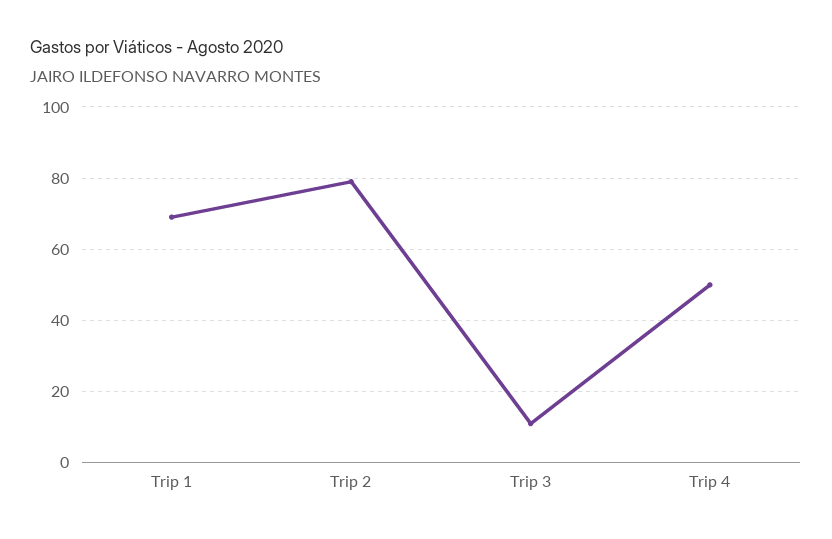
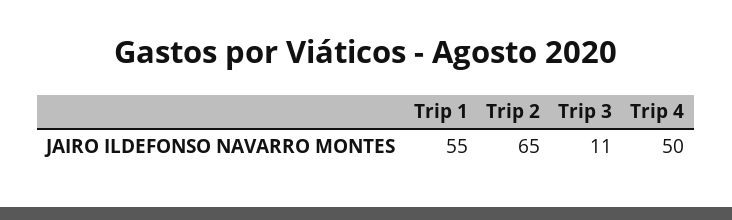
Trip 1: 70 -> 55
Trip 2: 80 -> 65

